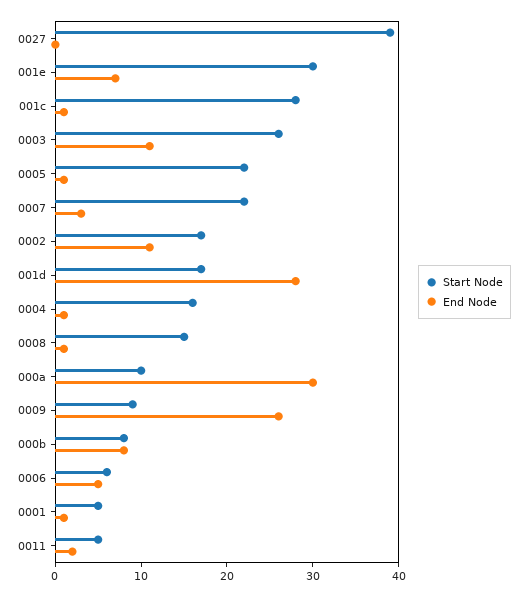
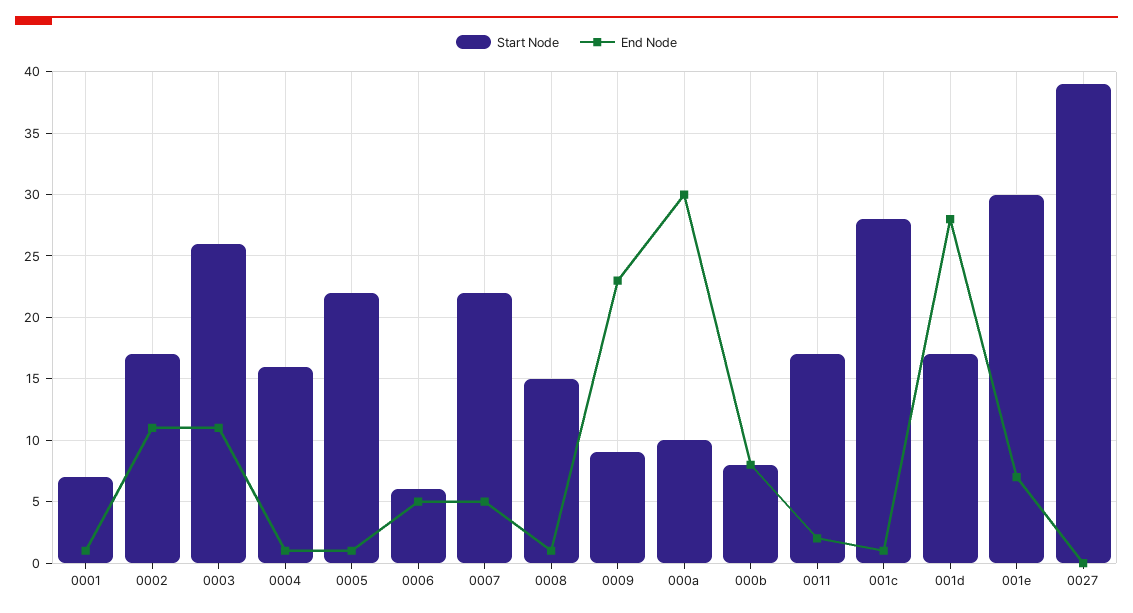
End Node, 0007: 3 -> 5
End Node, 0009: 26 -> 23
Start Node, 0001: 5 -> 7
Start Node, 0011: 5 -> 17

